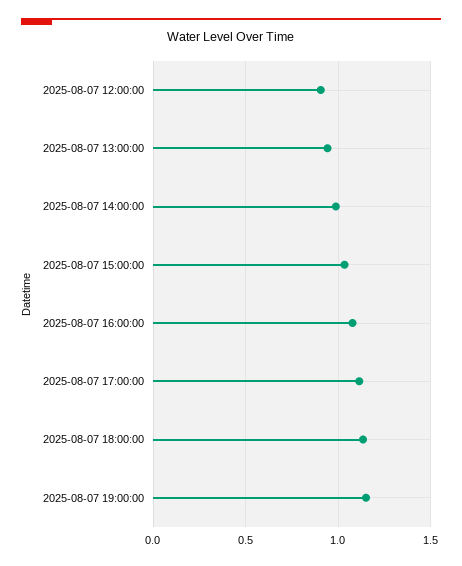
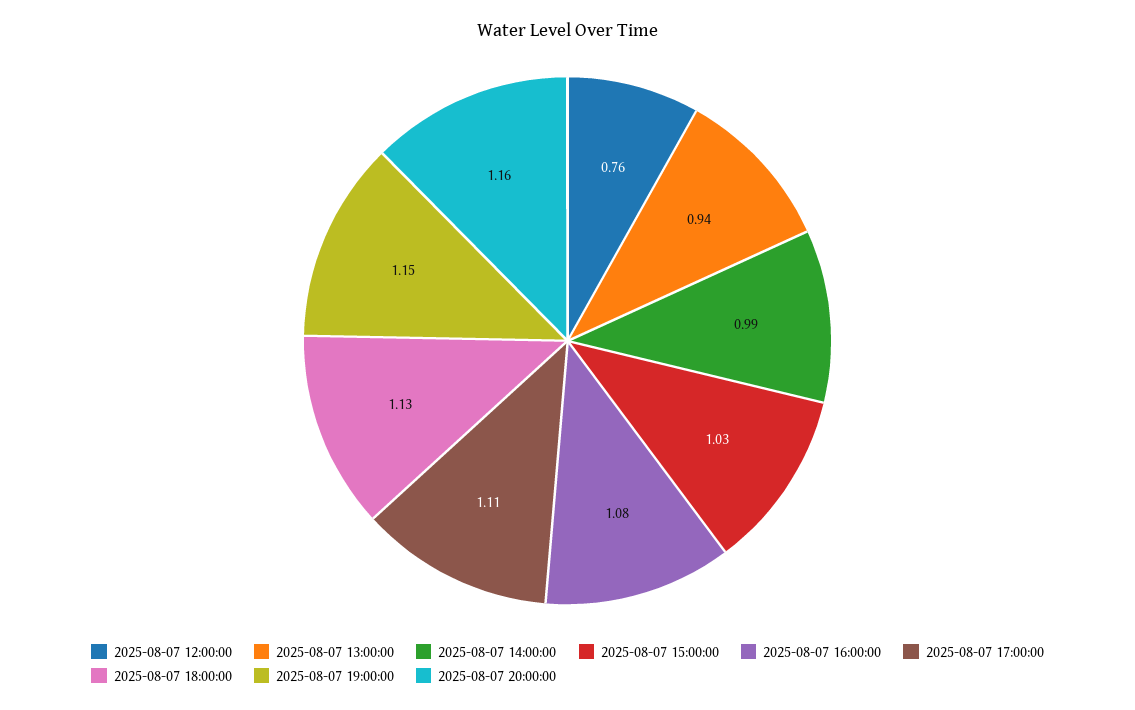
2025-08-07 12:00:00: 0.9 -> 0.76
2025-08-07 20:00:00: none -> 1.16

